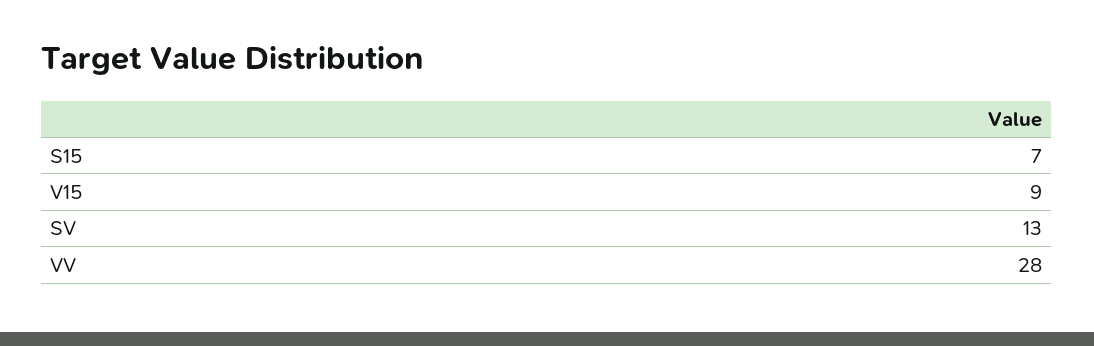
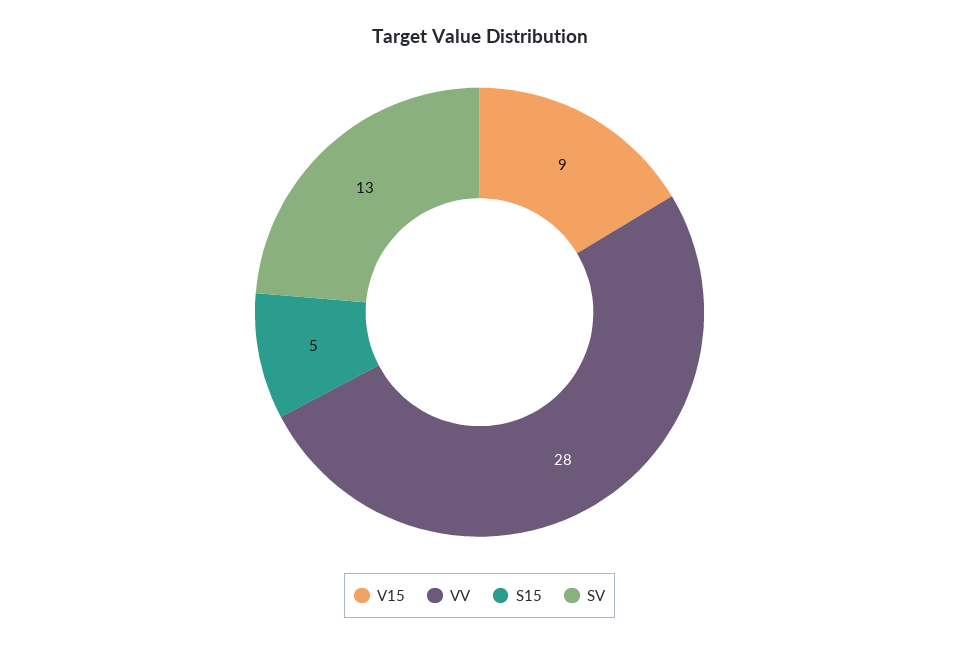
S15: 7 -> 5

